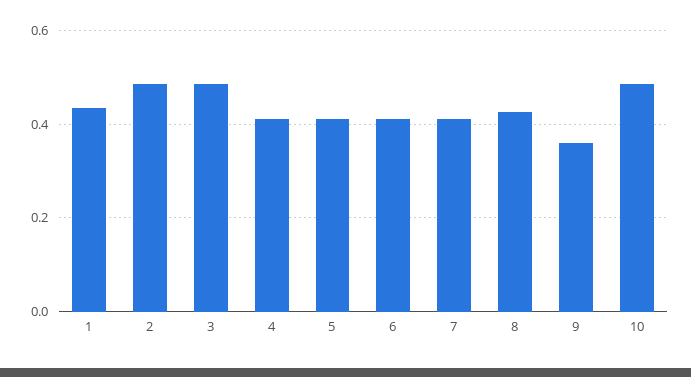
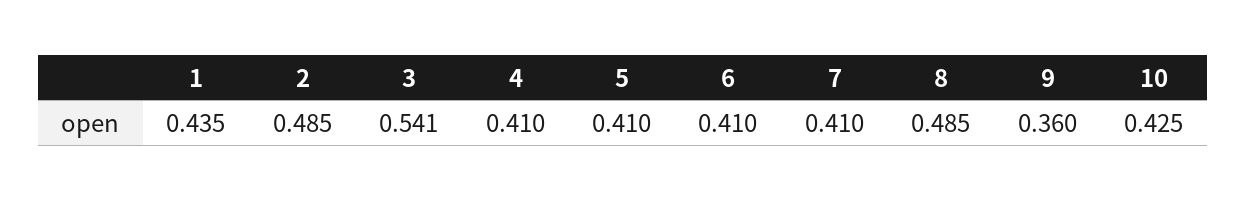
3: 0.48 -> 0.541
8: 0.42 -> 0.485
10: 0.48 -> 0.425

